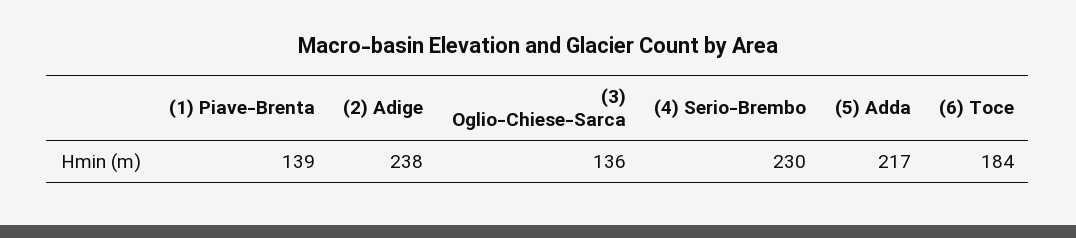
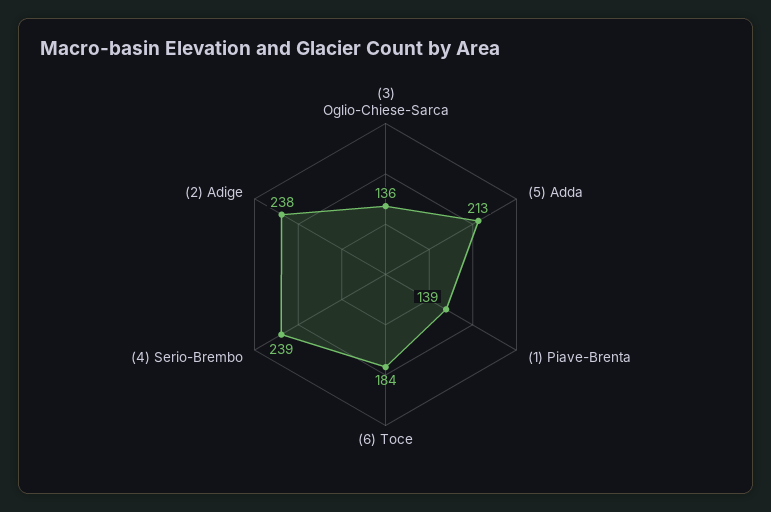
(4) Serio-Brembo: 230 -> 239
(5) Adda: 217 -> 213

